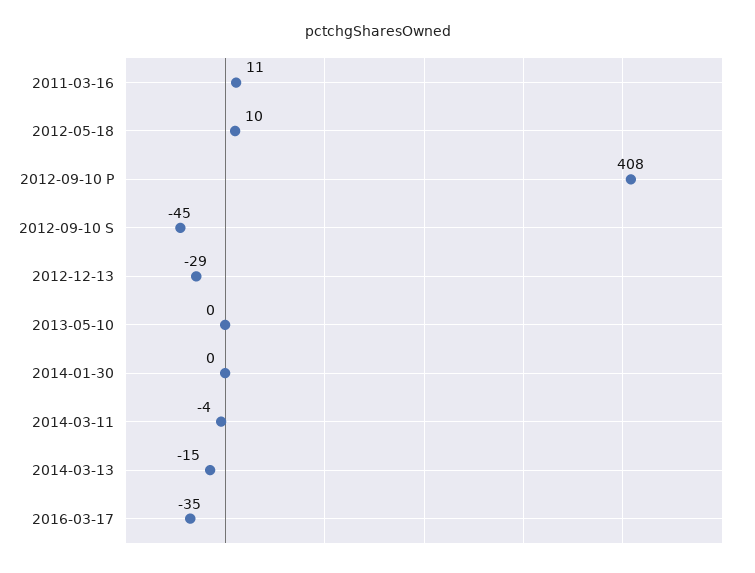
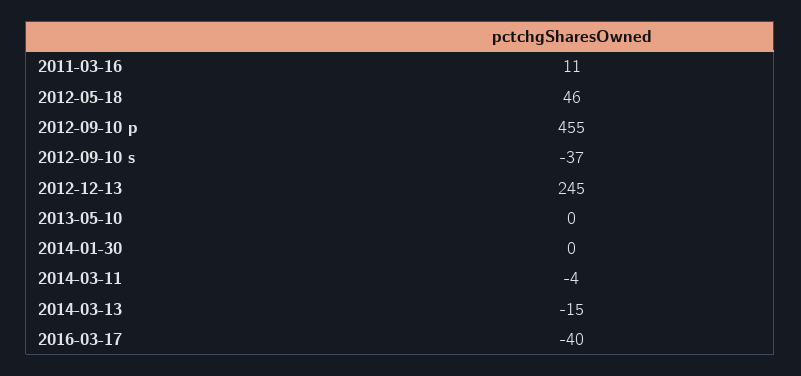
2012-05-18: 10 -> 46
2012-09-10 P: 408 -> 455
2012-09-10 S: -45 -> -37
2012-12-13: -29 -> 245
2016-03-17: -35 -> -40

